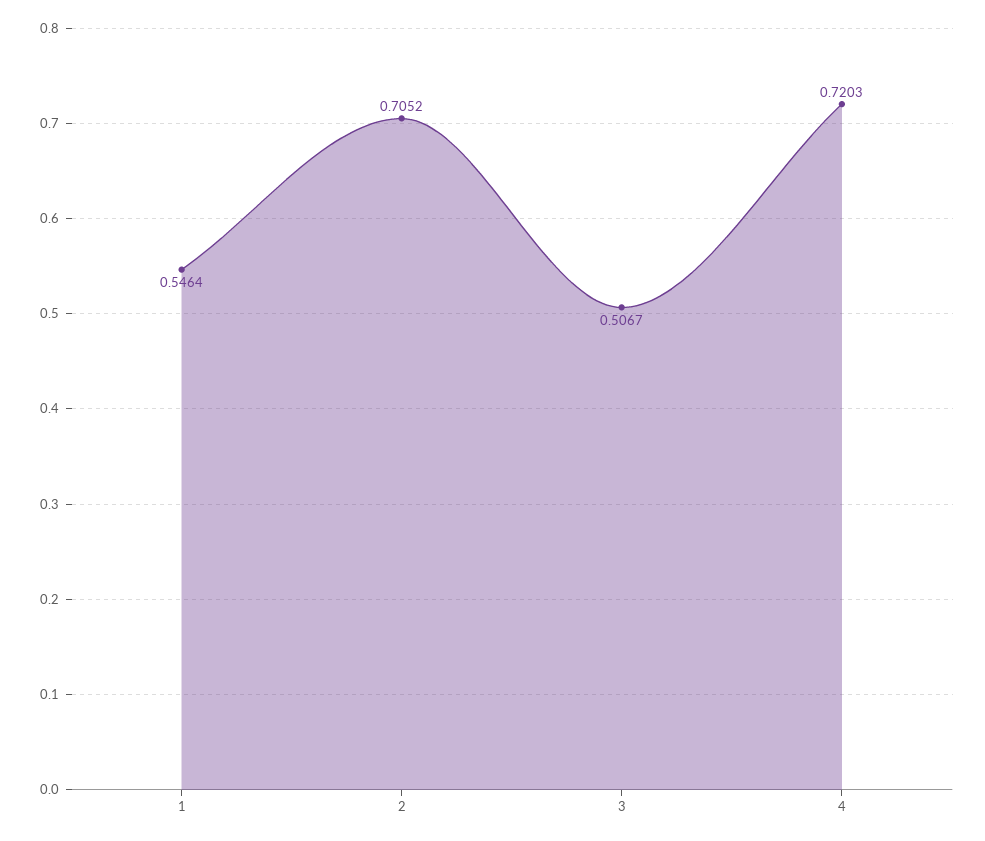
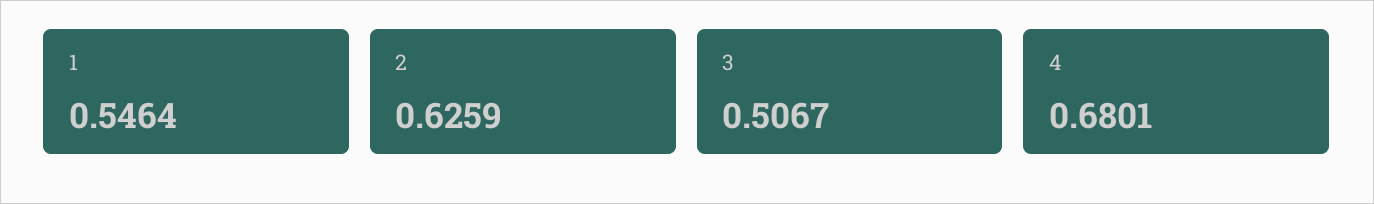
2: 0.7052 -> 0.6259
4: 0.7203 -> 0.6801

